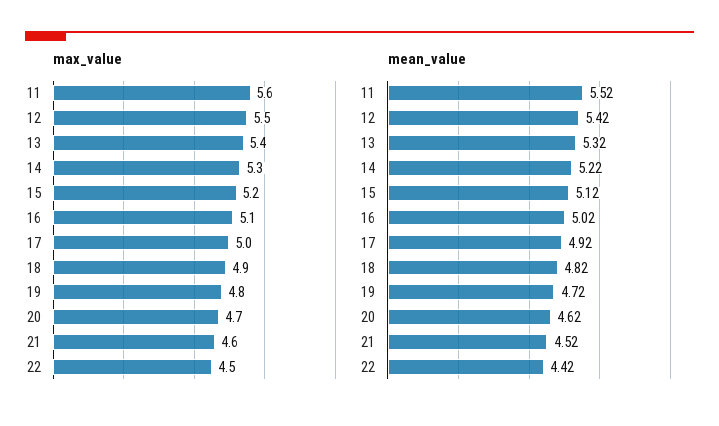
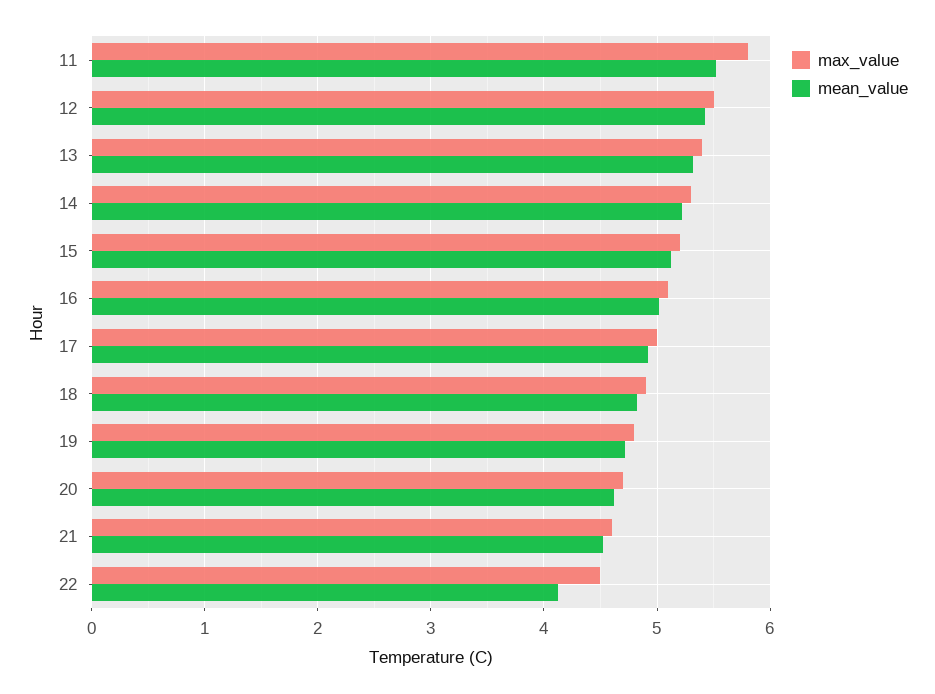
max_value, 11: 5.6 -> 5.8
mean_value, 22: 4.42 -> 4.1

